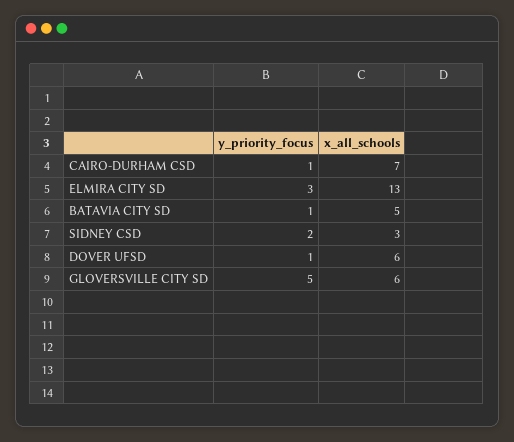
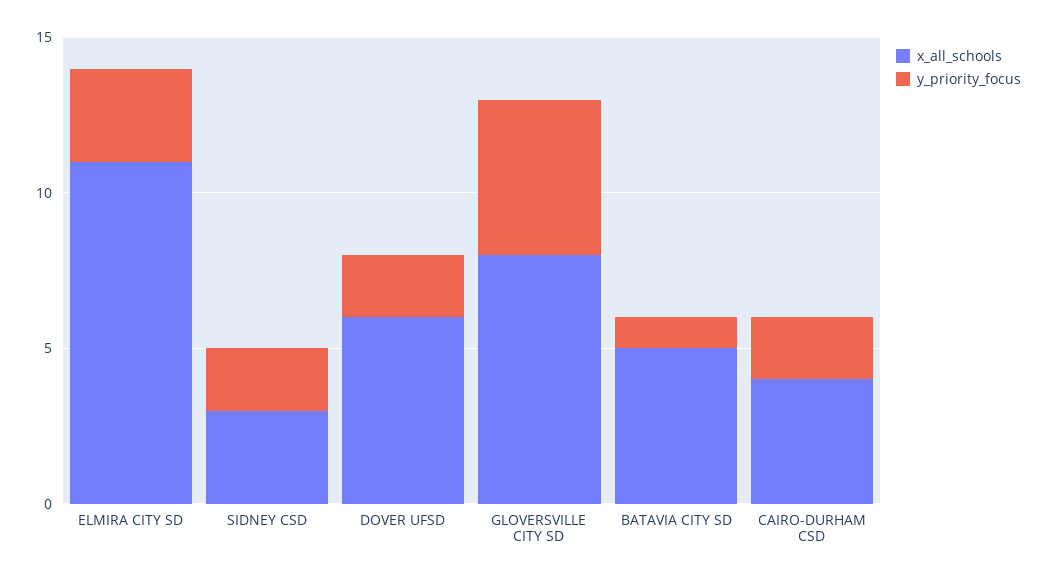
y_priority_focus, CAIRO-DURHAM CSD: 1 -> 2
x_all_schools, CAIRO-DURHAM CSD: 7 -> 4
x_all_schools, ELMIRA CITY SD: 13 -> 11
y_priority_focus, DOVER UFSD: 1 -> 2
x_all_schools, GLOVERSVILLE CITY SD: 6 -> 8

